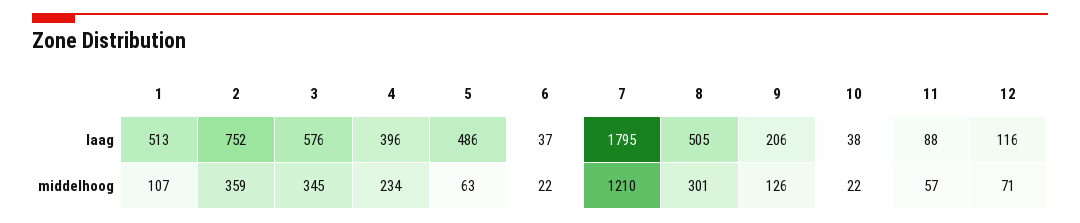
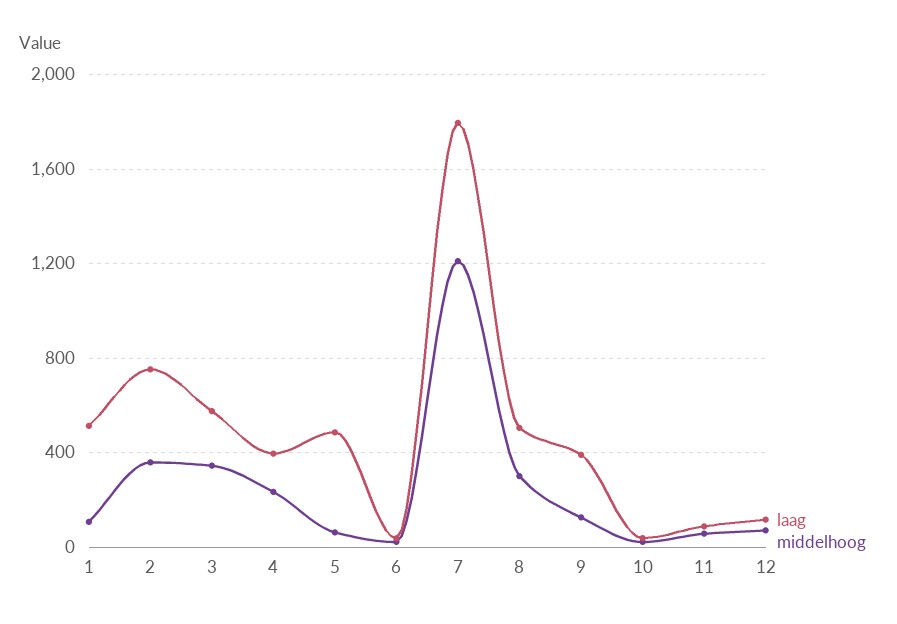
laag, 9: 206 -> 400

